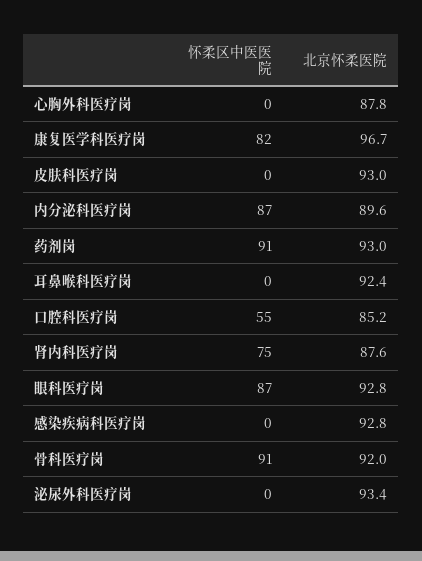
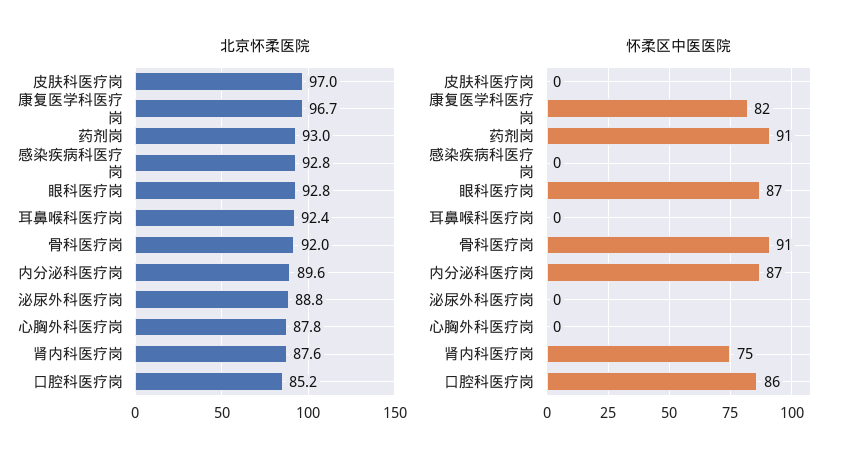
北京怀柔医院, 皮肤科医疗岗: 93 -> 97
怀柔区中医医院, 口腔科医疗岗: 55 -> 86
北京怀柔医院, 泌尿外科医疗岗: 93.4 -> 88.8

